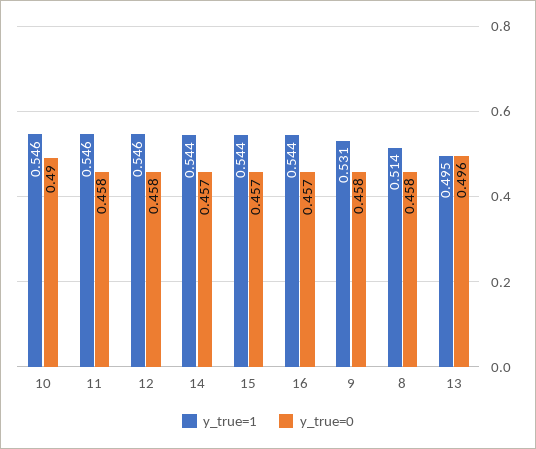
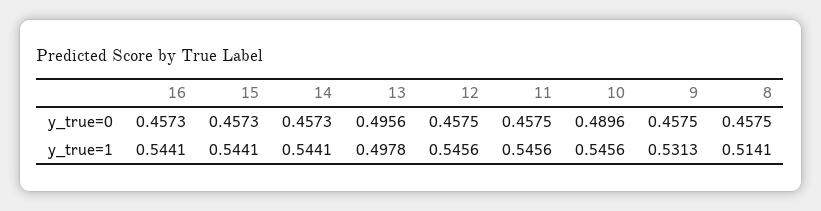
y_true=1, 13: 0.495 -> 0.4978

